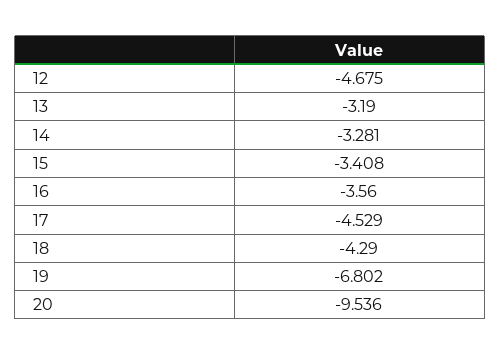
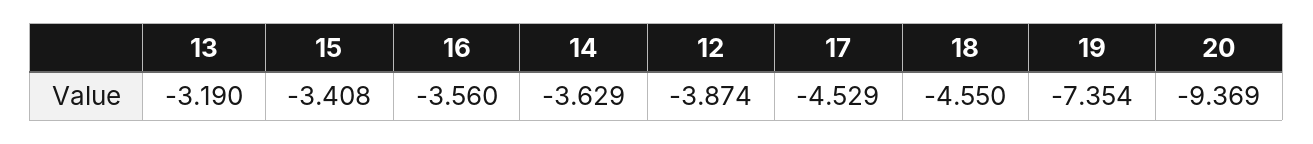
12: -4.675 -> -3.874
14: -3.281 -> -3.629
18: -4.29 -> -4.55
19: -6.802 -> -7.354
20: -9.536 -> -9.369

